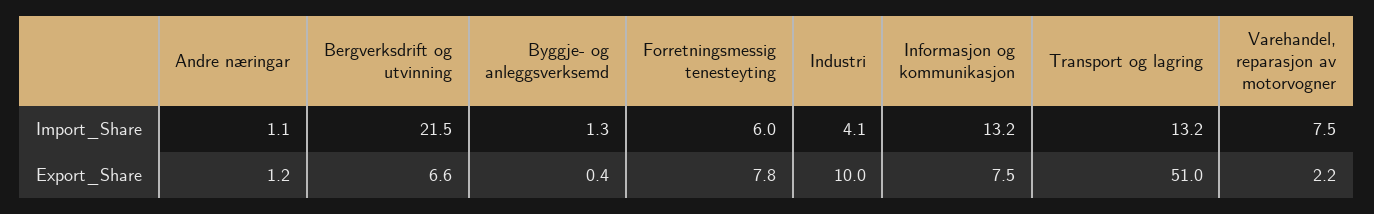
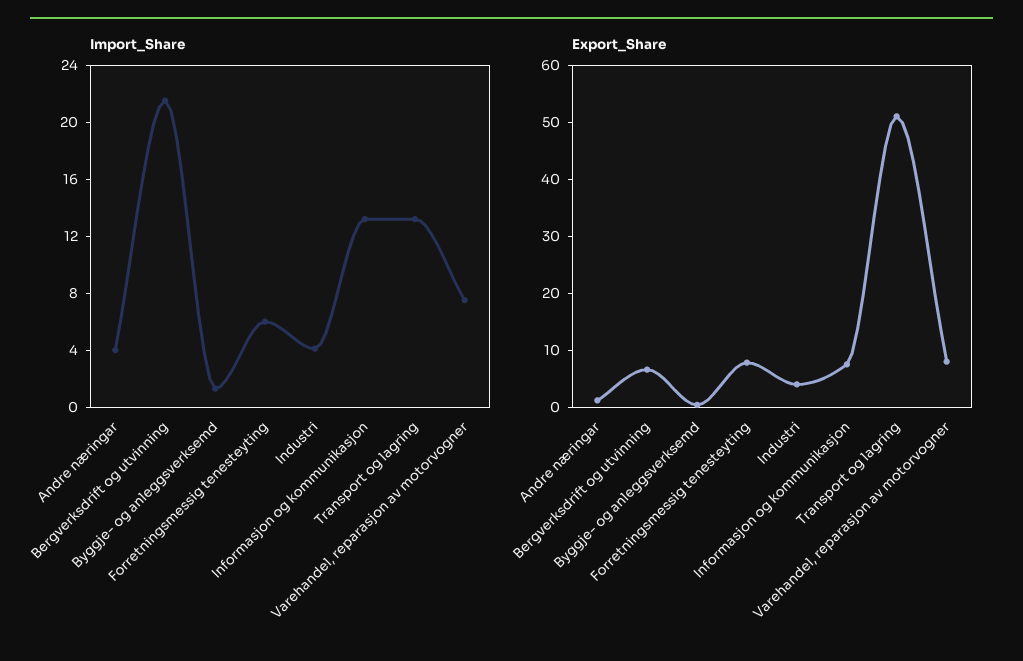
Import_Share, Andre næringar: 1.1 -> 4
Export_Share, Industri: 10 -> 4
Export_Share, Varehandel, reparasjon av motorvogner: 2.2 -> 8

